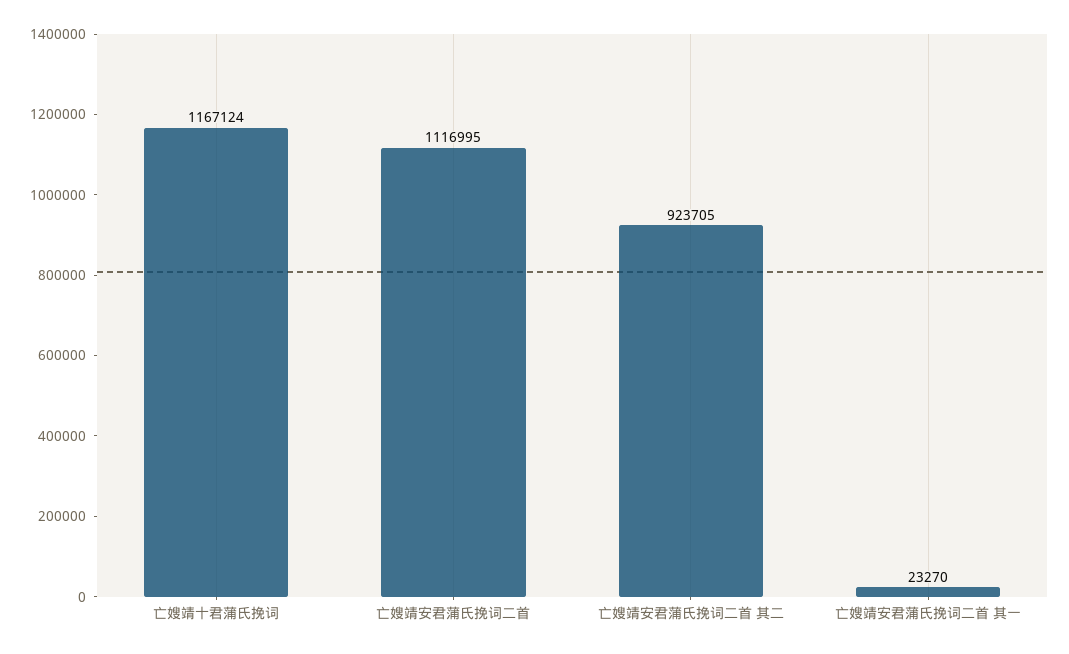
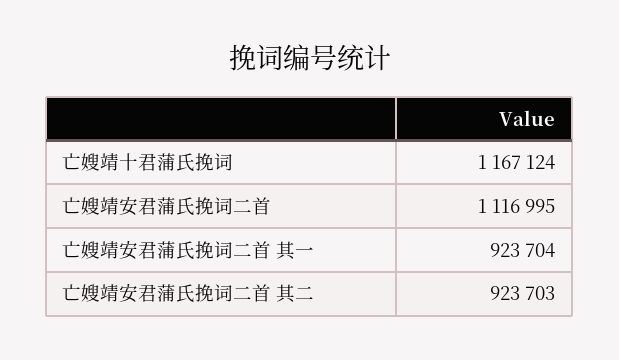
亡嫂靖安君蒲氏挽词二首 其二: 923705 -> 923703
亡嫂靖安君蒲氏挽词二首 其一: 23270 -> 923704

